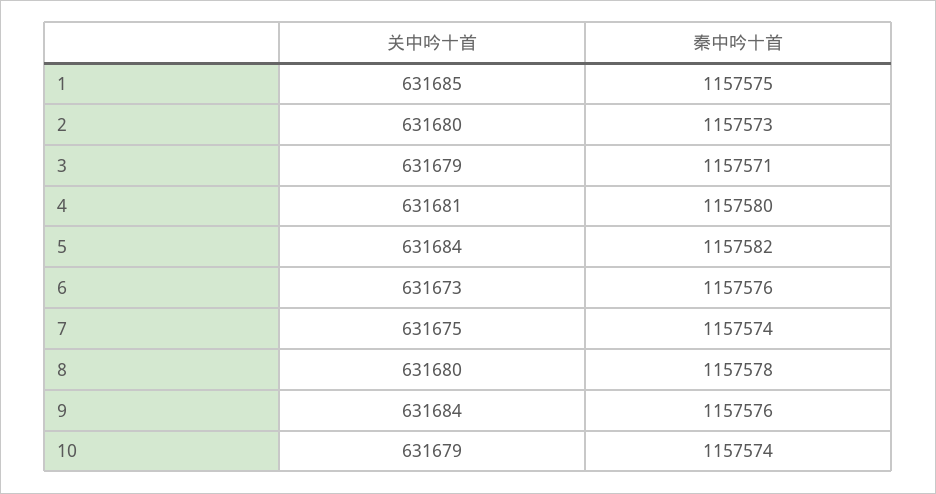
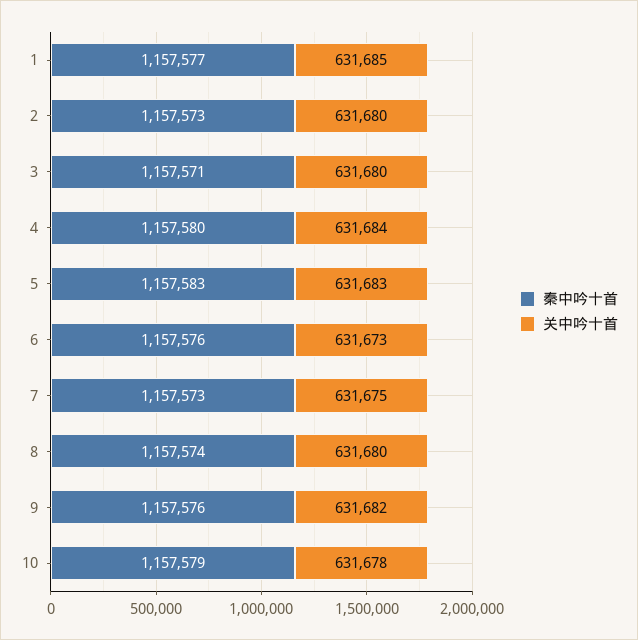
秦中吟十首, 1: 1157575 -> 1157577
关中吟十首, 3: 631679 -> 631680
关中吟十首, 4: 631681 -> 631684
关中吟十首, 5: 631684 -> 631683
秦中吟十首, 5: 1157582 -> 1157583
秦中吟十首, 7: 1157574 -> 1157573
秦中吟十首, 8: 1157578 -> 1157574
关中吟十首, 9: 631684 -> 631682
关中吟十首, 10: 631679 -> 631678
秦中吟十首, 10: 1157574 -> 1157579

